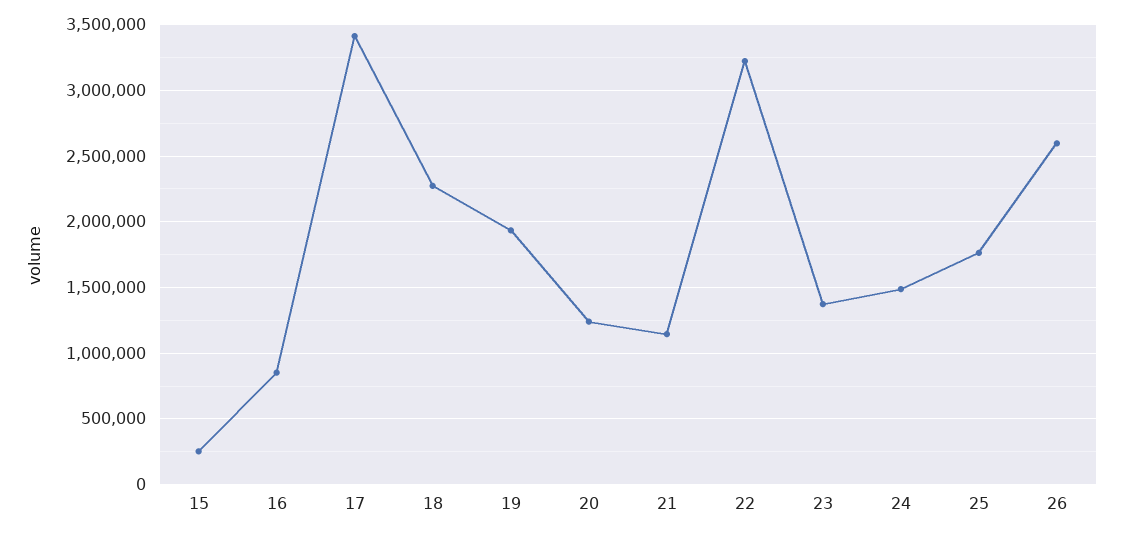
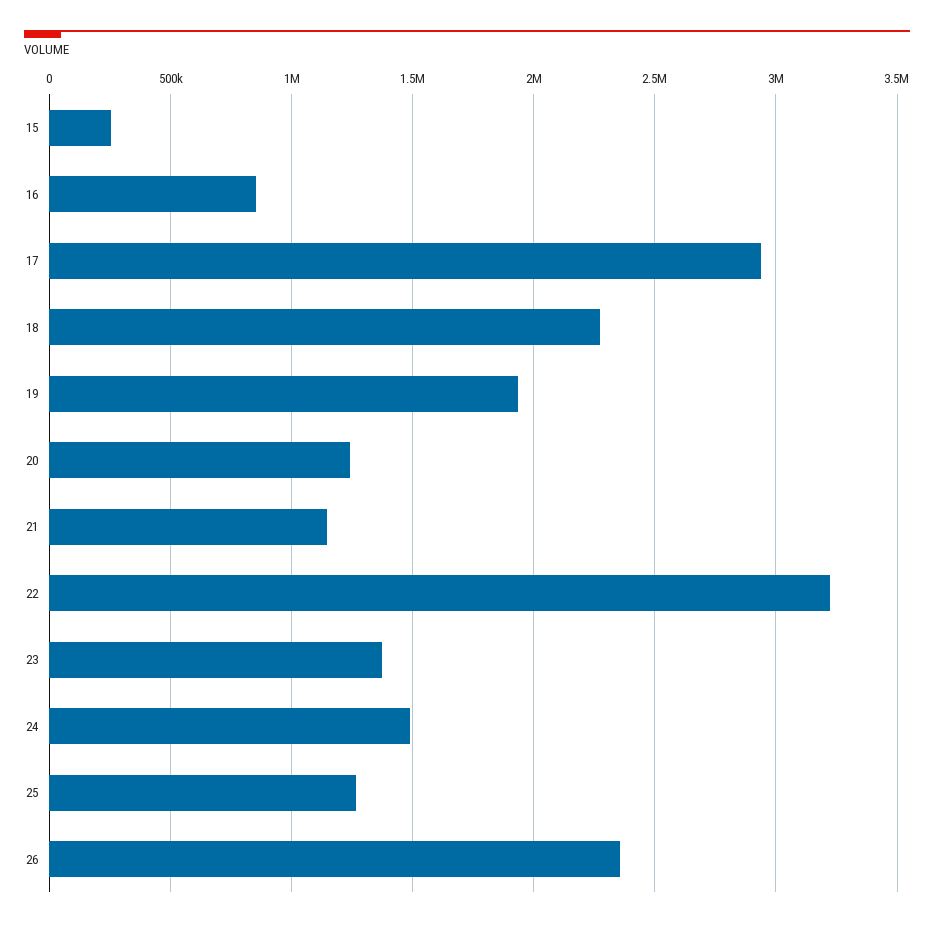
17: 3400000 -> 2950000
25: 1750000 -> 1250000
26: 2600000 -> 2350000

